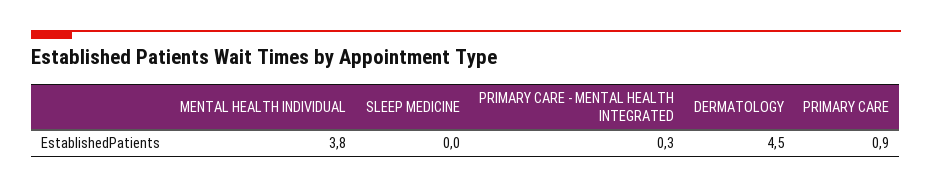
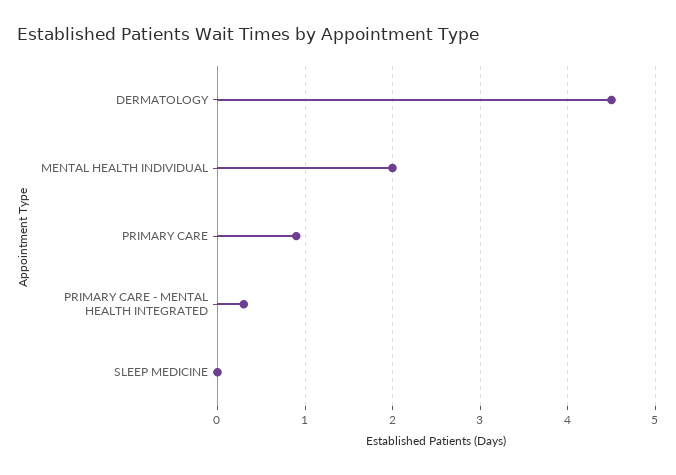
MENTAL HEALTH INDIVIDUAL: 3.8 -> 2

